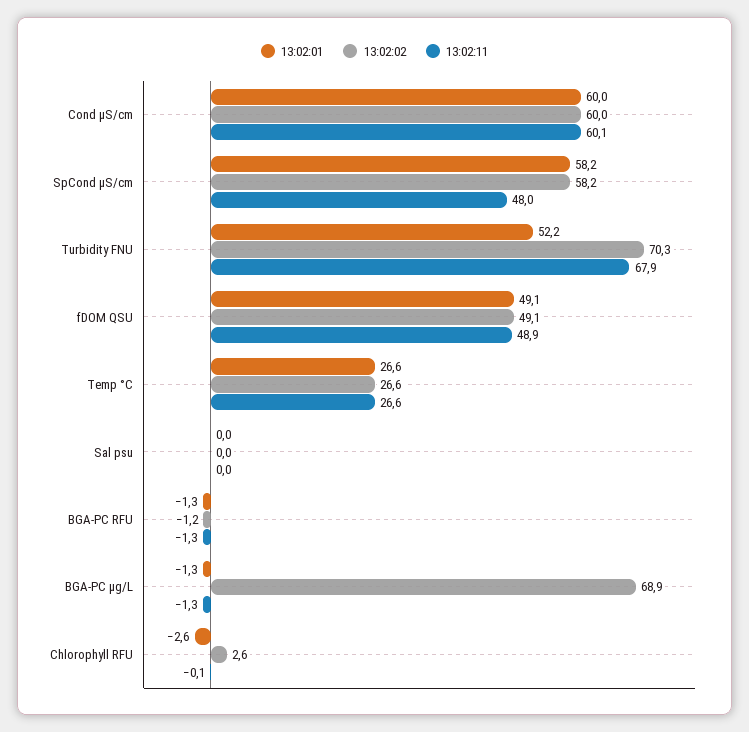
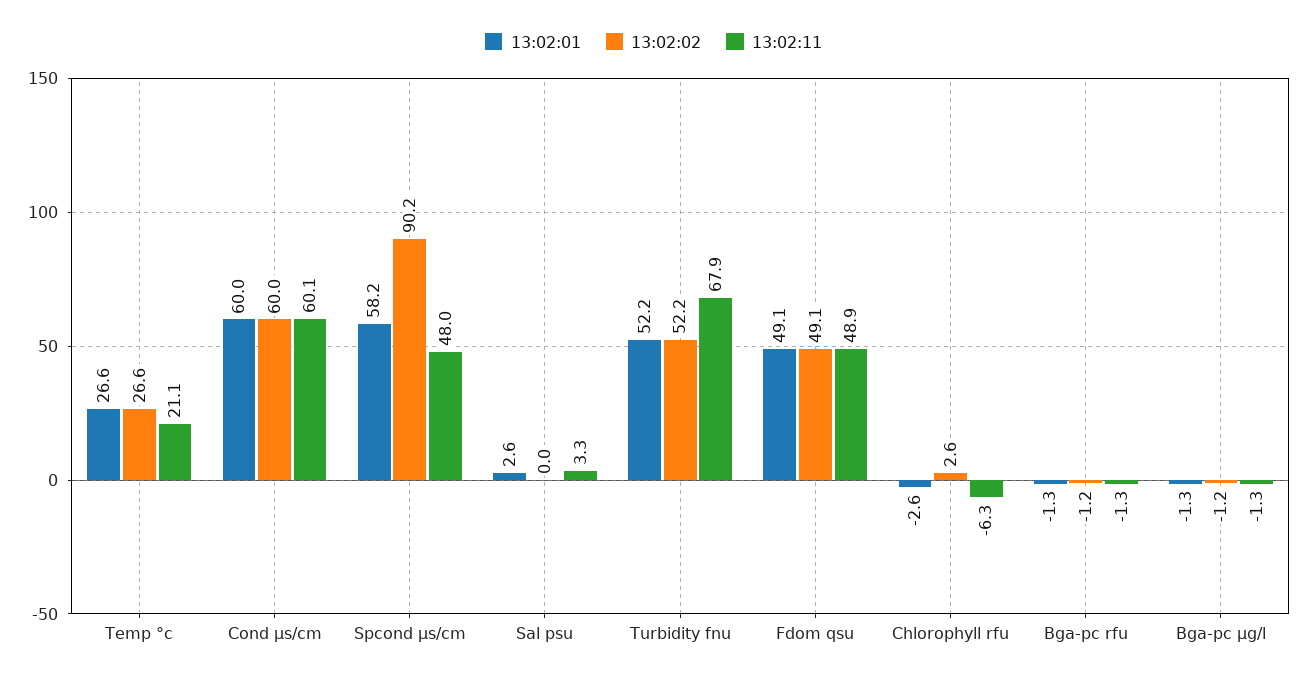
13:02:02, SpCond µS/cm: 58.2 -> 90.2
13:02:02, Turbidity FNU: 70.3 -> 52.2
13:02:11, Temp °C: 26.6 -> 21.1
13:02:01, Sal psu: 0 -> 2.6
13:02:11, Sal psu: 0 -> 3.3
13:02:02, BGA-PC µg/L: 68.9 -> -1.2
13:02:11, Chlorophyll RFU: -0.1 -> -6.3

